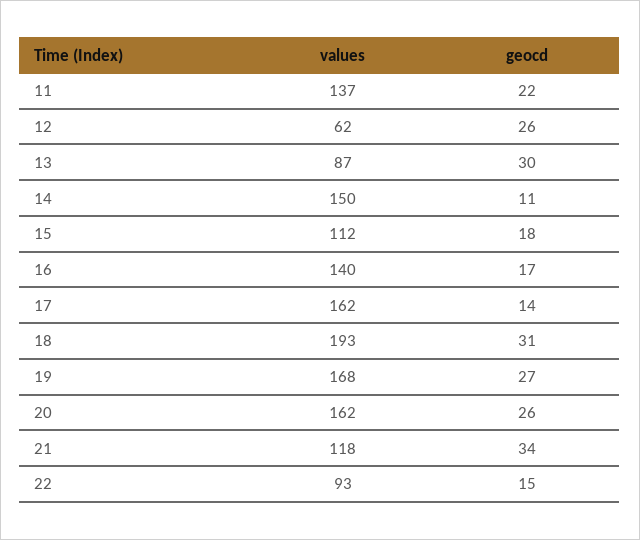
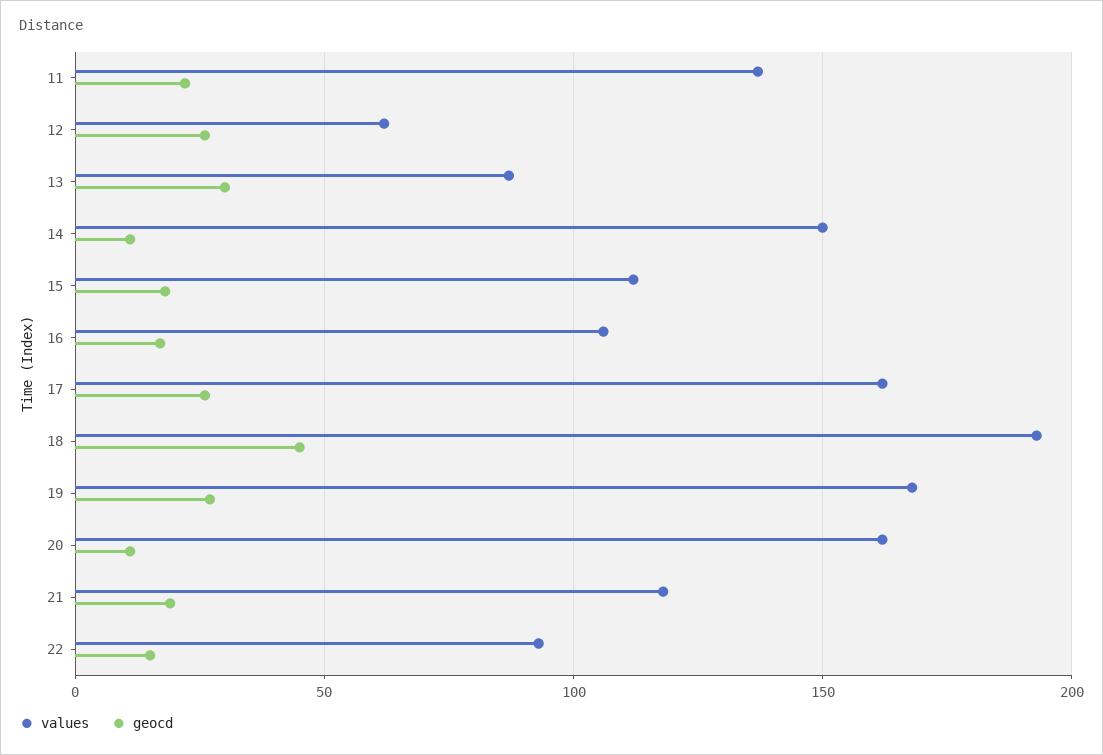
values, 16: 140 -> 105
geocd, 17: 14 -> 25
geocd, 18: 31 -> 45
geocd, 20: 26 -> 10
geocd, 21: 34 -> 20

